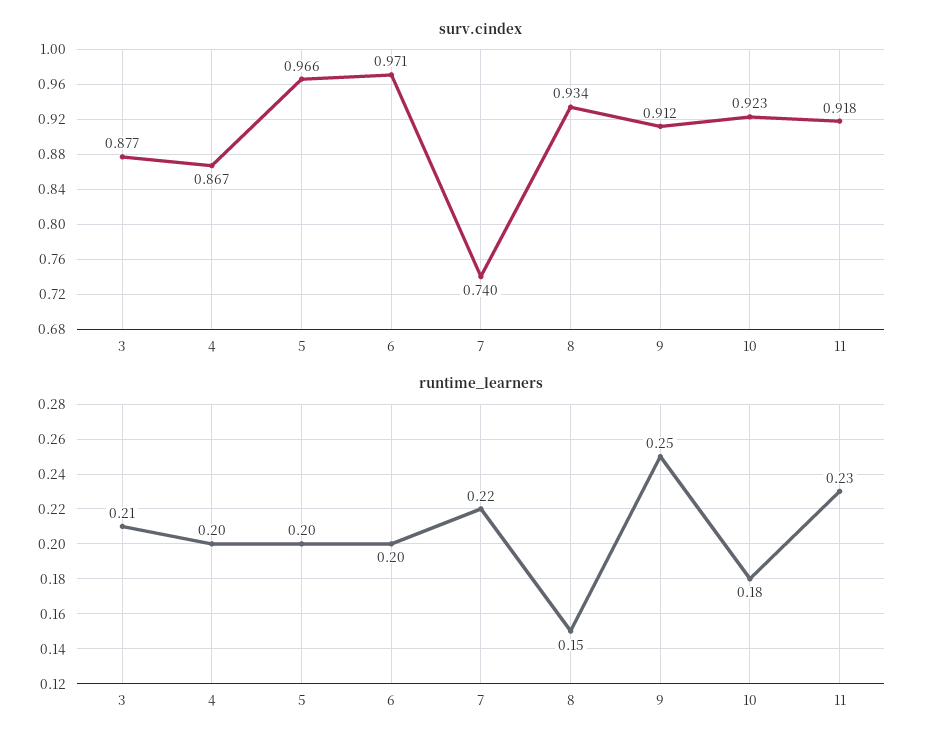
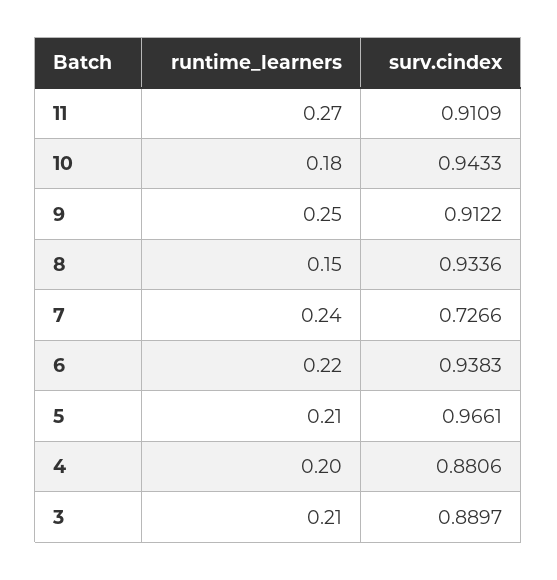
surv.cindex, 3: 0.877 -> 0.8897
surv.cindex, 4: 0.867 -> 0.8806
surv.cindex, 6: 0.971 -> 0.9383
surv.cindex, 7: 0.74 -> 0.7266
surv.cindex, 10: 0.923 -> 0.9433
surv.cindex, 11: 0.918 -> 0.9109
runtime_learners, 5: 0.2 -> 0.21
runtime_learners, 6: 0.2 -> 0.22
runtime_learners, 7: 0.22 -> 0.24
runtime_learners, 11: 0.23 -> 0.27

